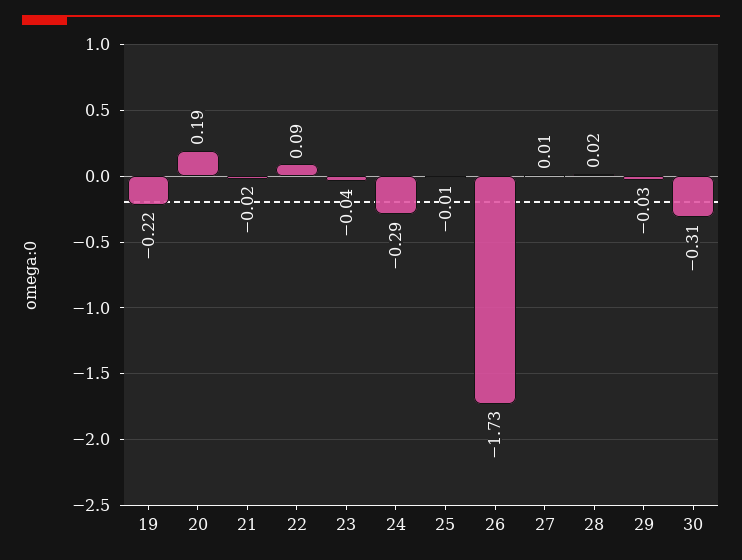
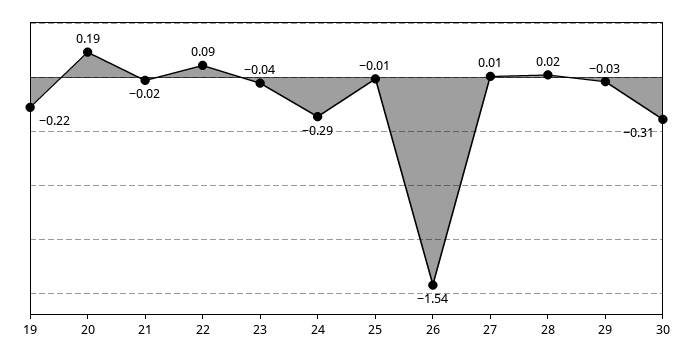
26: -1.73 -> -1.54

